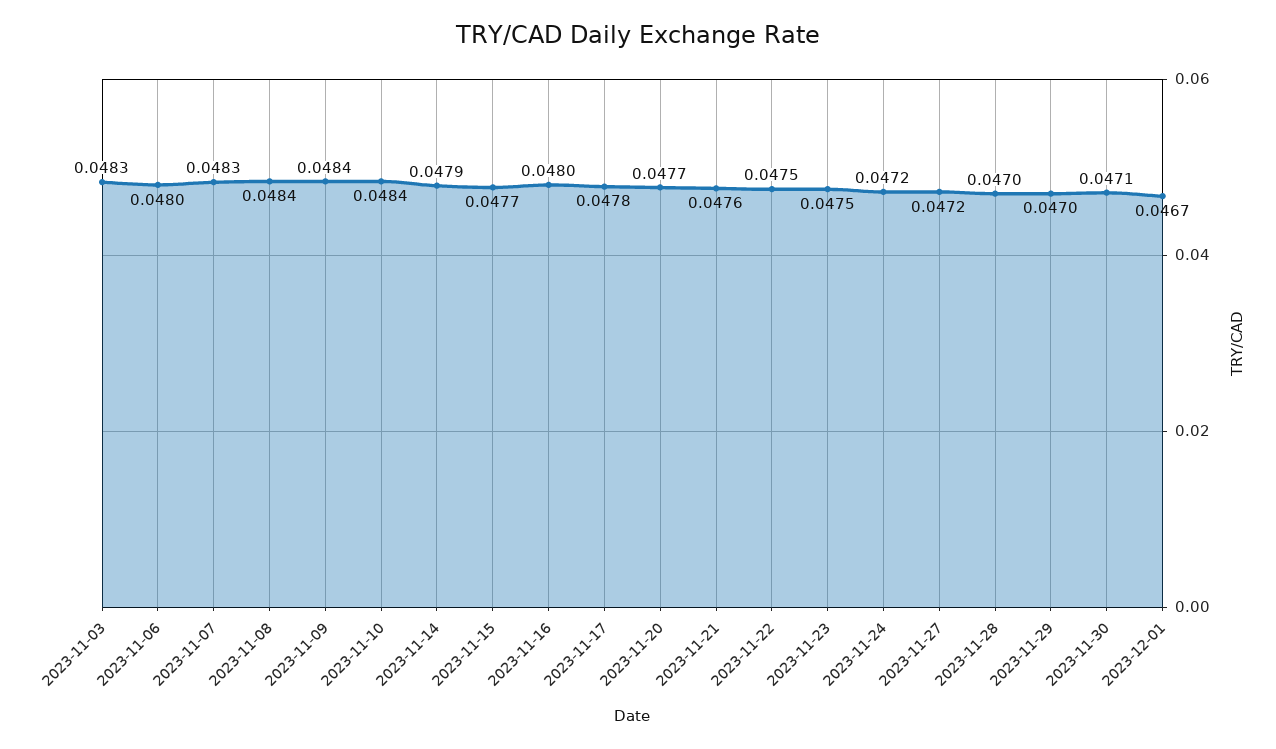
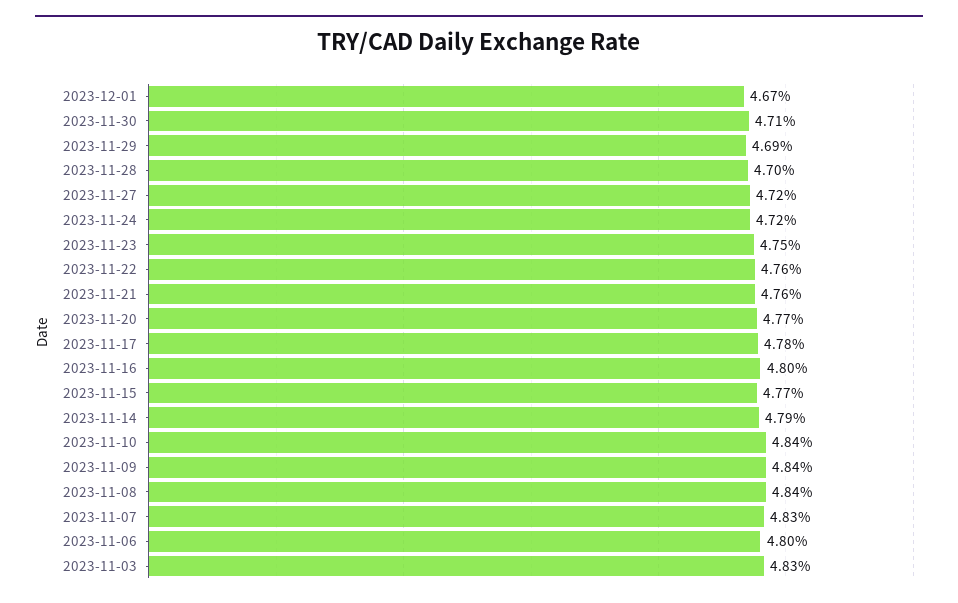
2023-11-22: 0.0475 -> 0.0476
2023-11-29: 0.047 -> 0.0469

